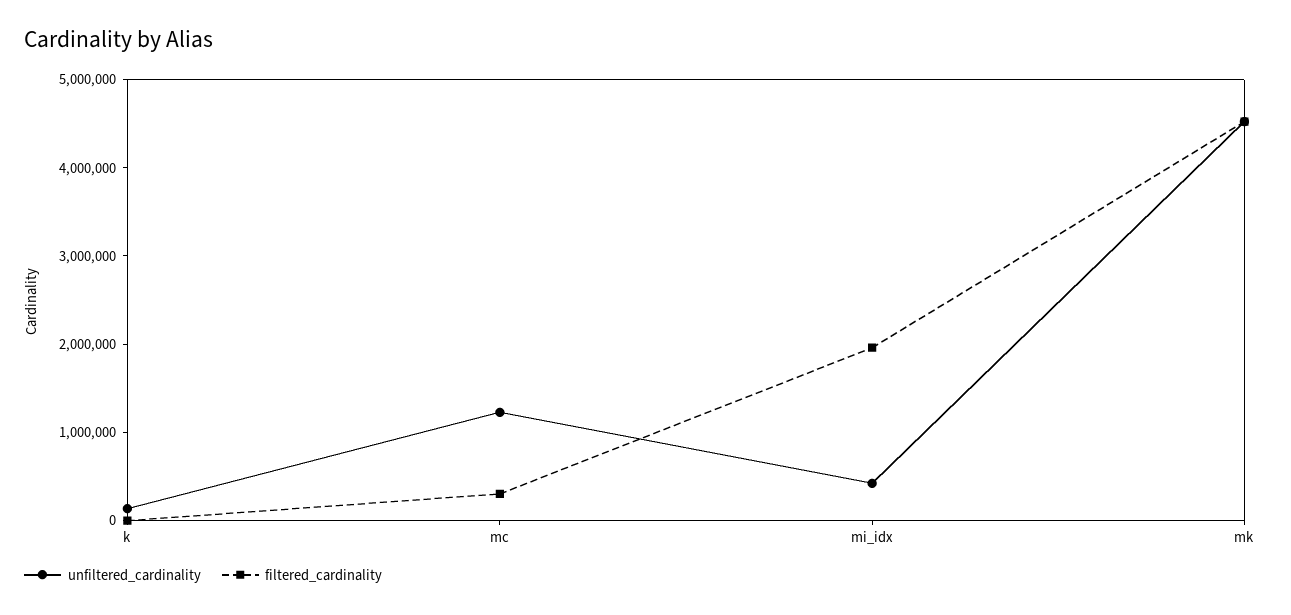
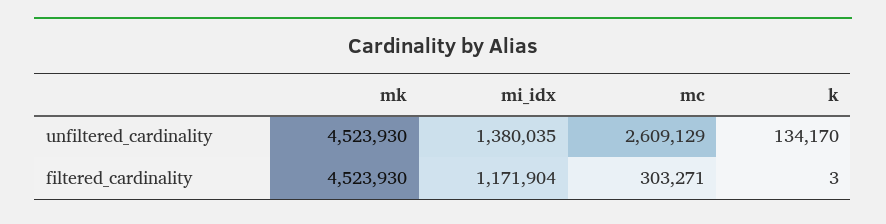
unfiltered_cardinality, mc: 1200000 -> 2609129
unfiltered_cardinality, mi_idx: 400000 -> 1380035
filtered_cardinality, mi_idx: 2000000 -> 1171904

